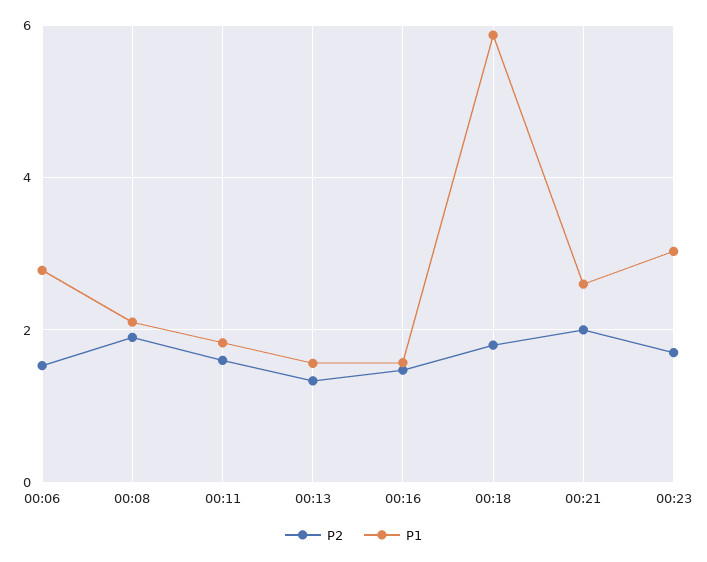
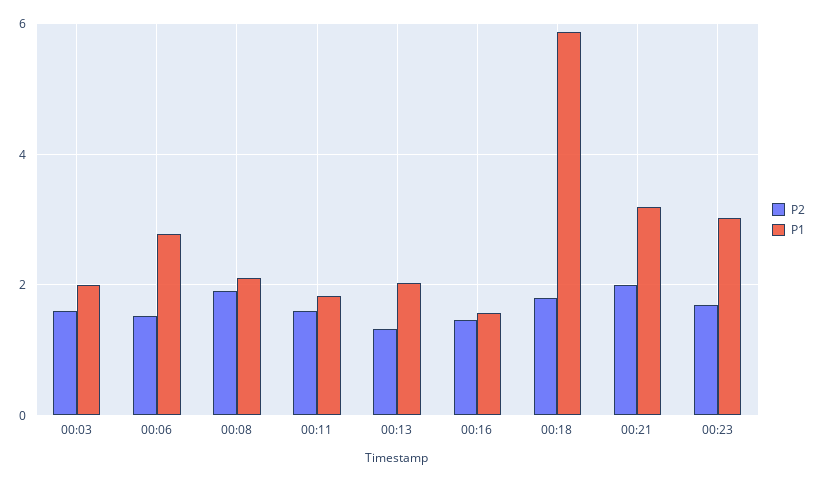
P1, 00:13: 1.6 -> 2
P1, 00:21: 2.6 -> 3.2
P2, 00:03: none -> 1.6
P1, 00:03: none -> 2

